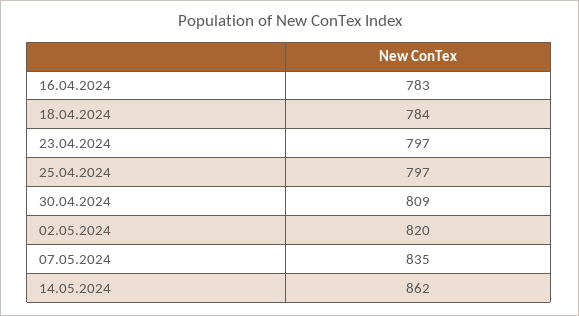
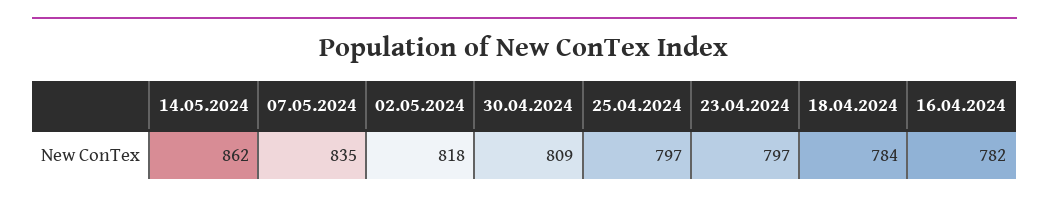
16.04.2024: 783 -> 782
02.05.2024: 820 -> 818

